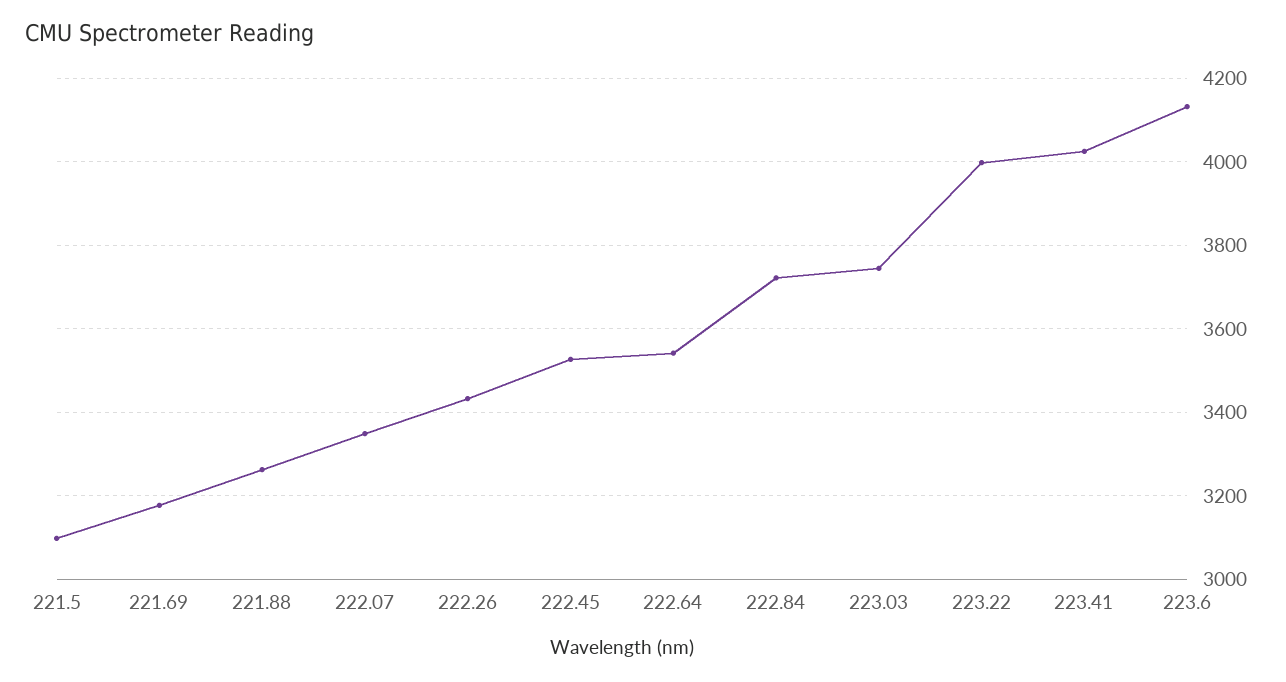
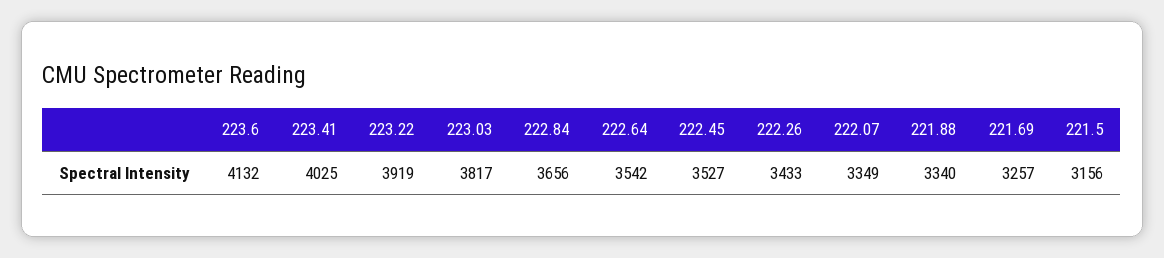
221.5: 3100 -> 3156
221.69: 3180 -> 3257
221.88: 3260 -> 3340
222.84: 3720 -> 3656
223.03: 3740 -> 3817
223.22: 4000 -> 3919

